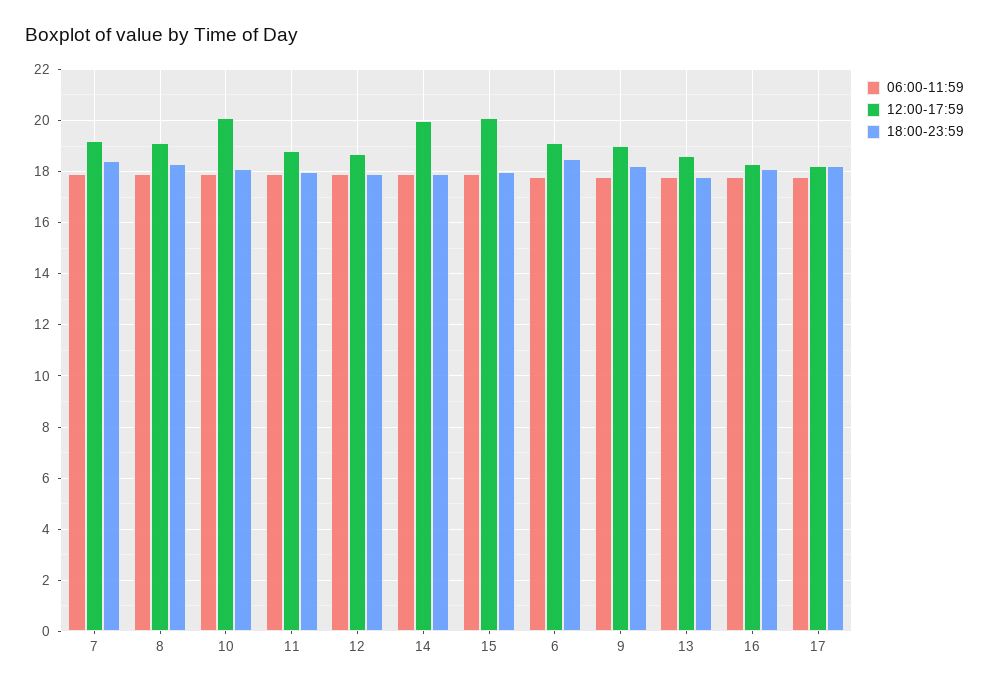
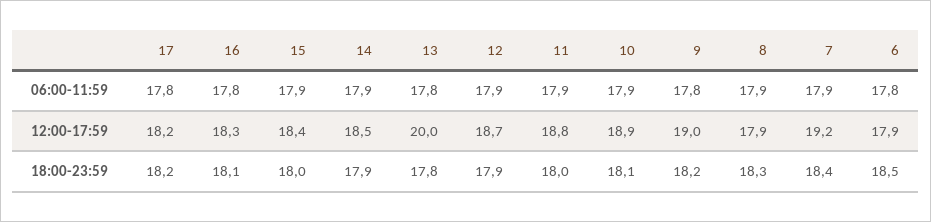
12:00-17:59, 8: 19 -> 17.9
12:00-17:59, 10: 20 -> 18.9
12:00-17:59, 14: 20 -> 18.5
12:00-17:59, 15: 20 -> 18.4
12:00-17:59, 6: 19 -> 17.9
12:00-17:59, 13: 18.5 -> 20

